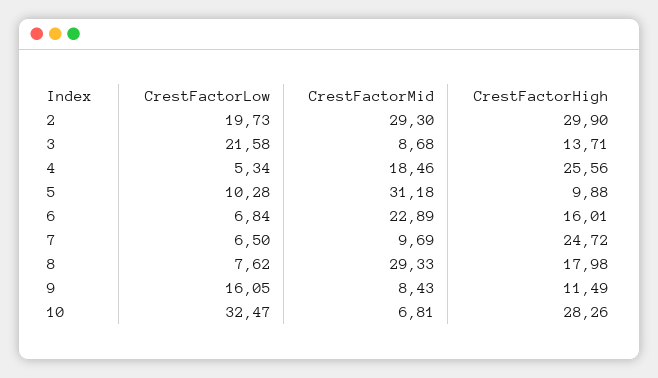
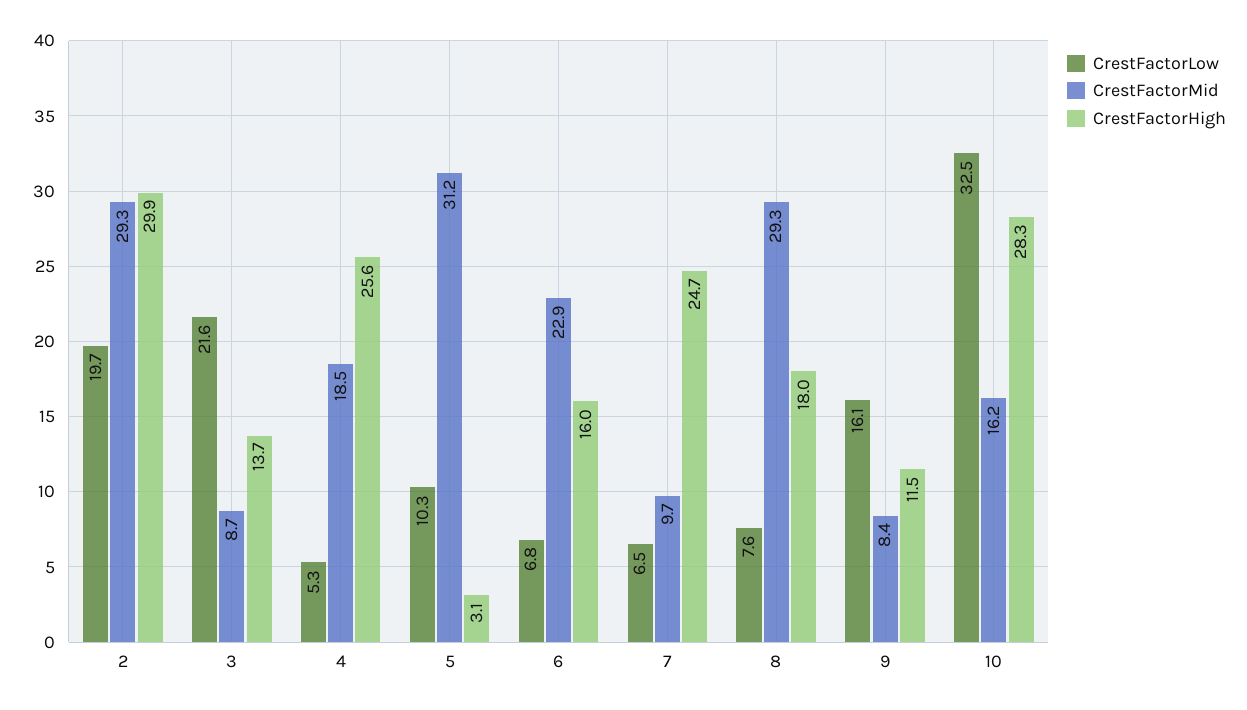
CrestFactorHigh, 5: 9.88 -> 3.1
CrestFactorMid, 10: 6.81 -> 16.2

